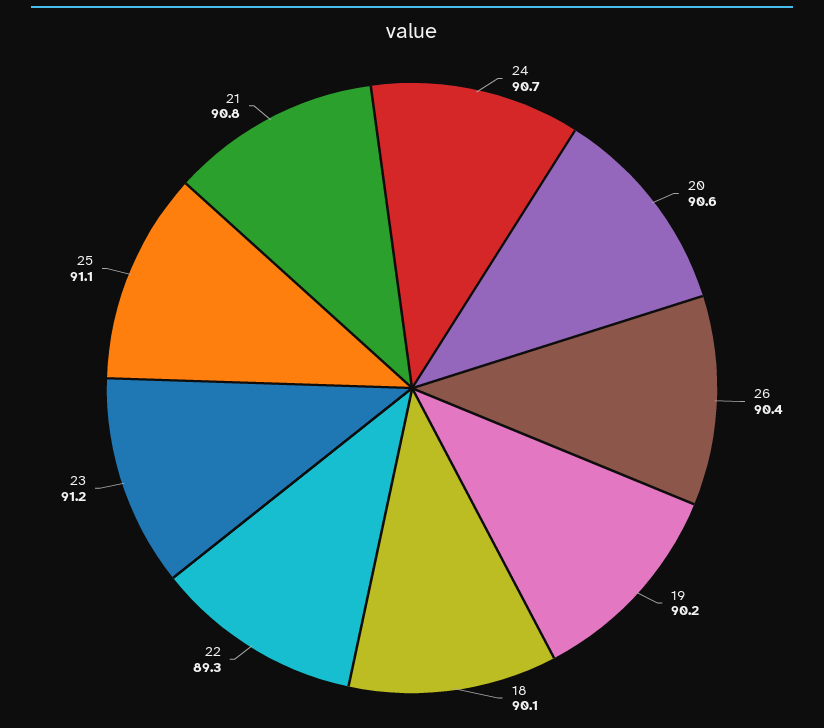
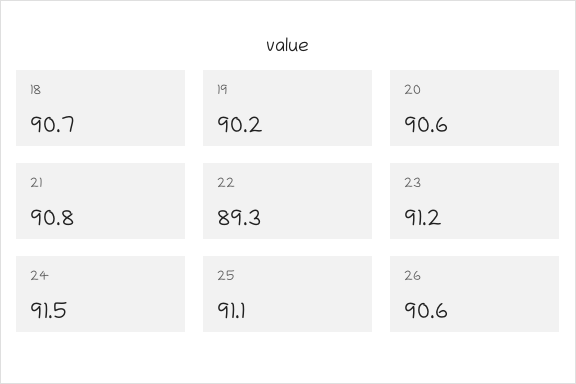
24: 90.7 -> 91.5
26: 90.4 -> 90.6
18: 90.1 -> 90.7

